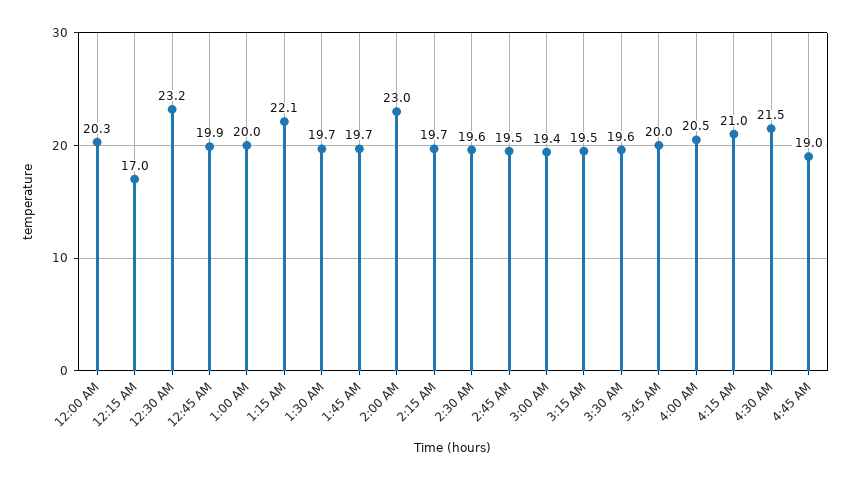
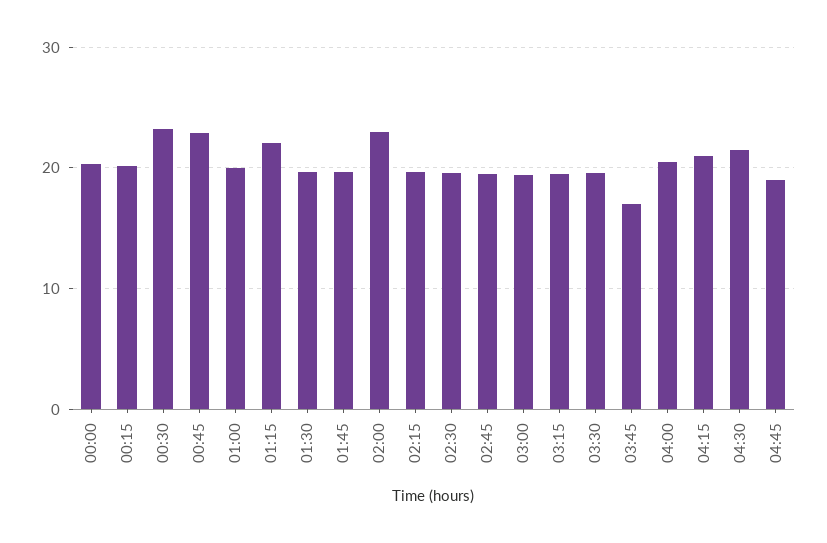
12:15 AM: 17 -> 20
12:45 AM: 19.9 -> 23
3:45 AM: 20 -> 17

